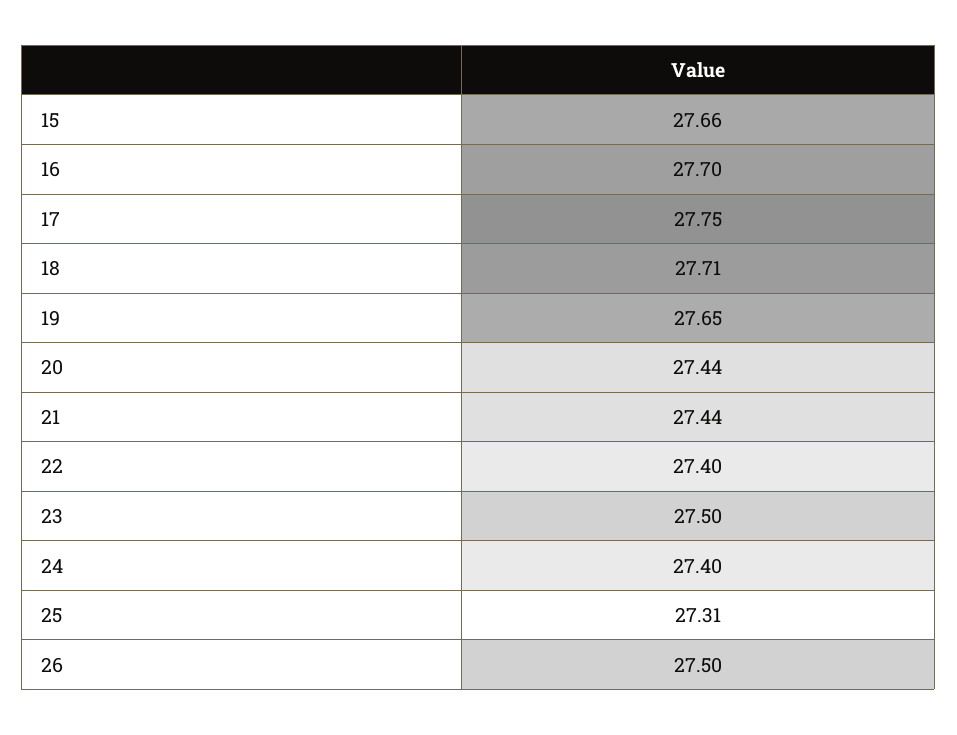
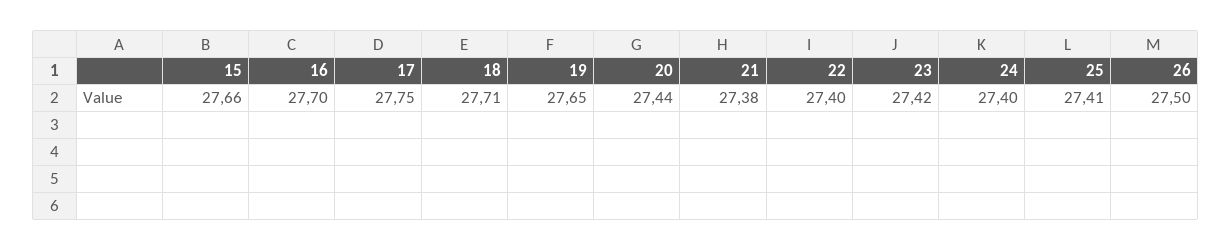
21: 27.44 -> 27.38
23: 27.5 -> 27.42
25: 27.31 -> 27.41

